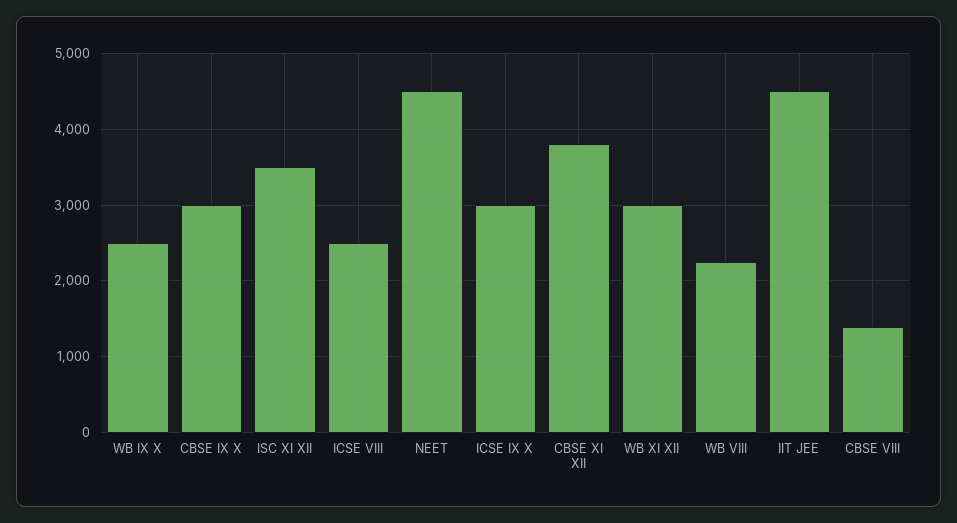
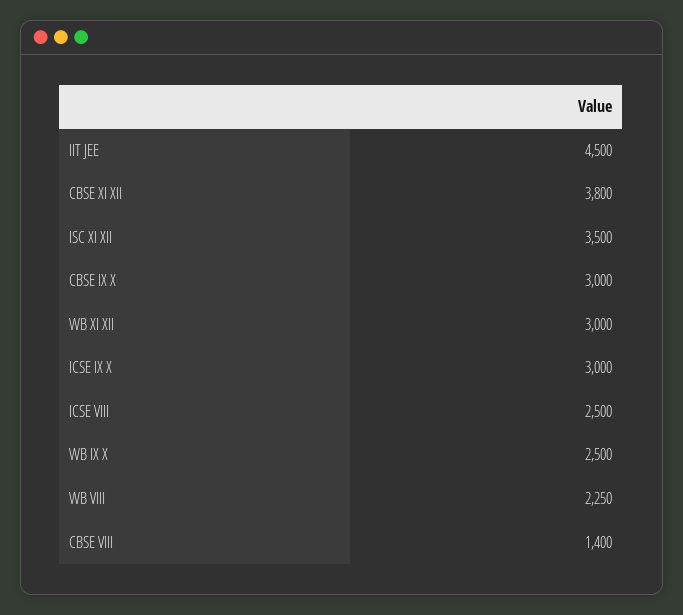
NEET: 4500 -> none

